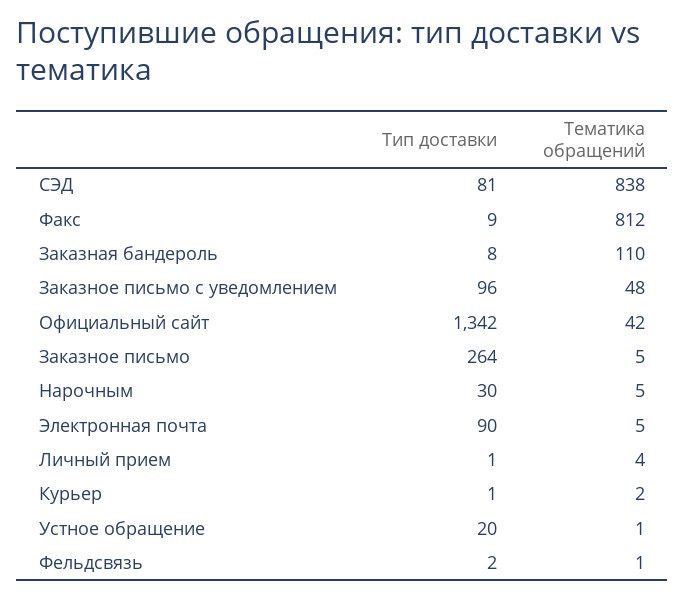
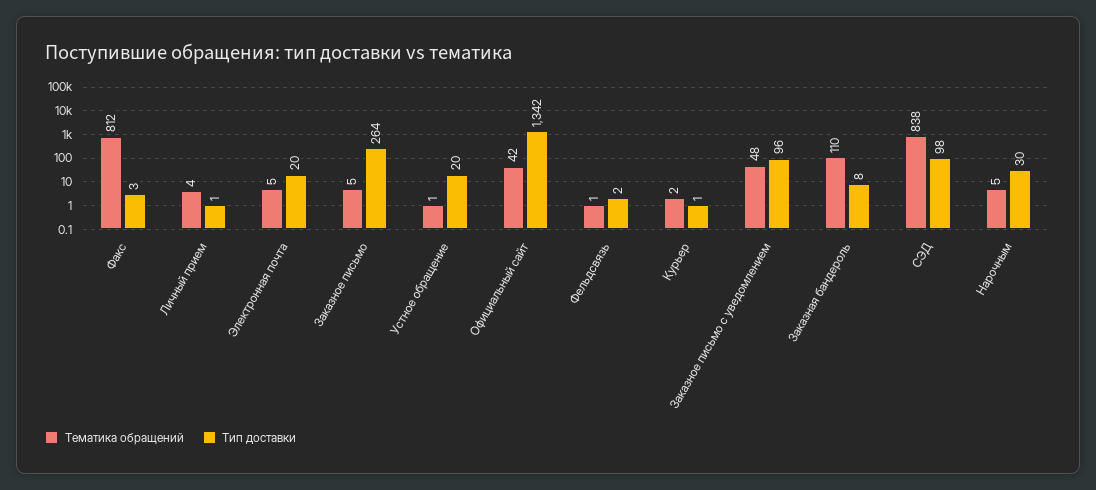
Тип доставки, СЭД: 81 -> 98
Тип доставки, Факс: 9 -> 3
Тип доставки, Электронная почта: 90 -> 20

